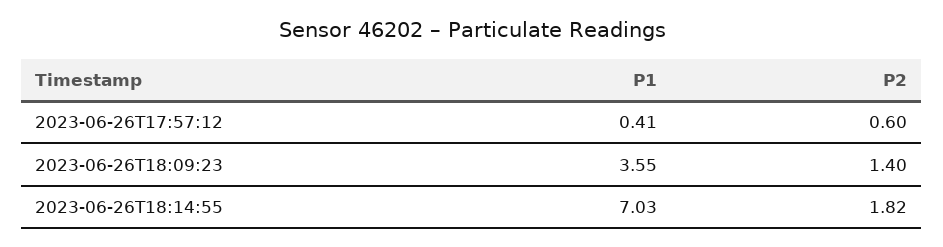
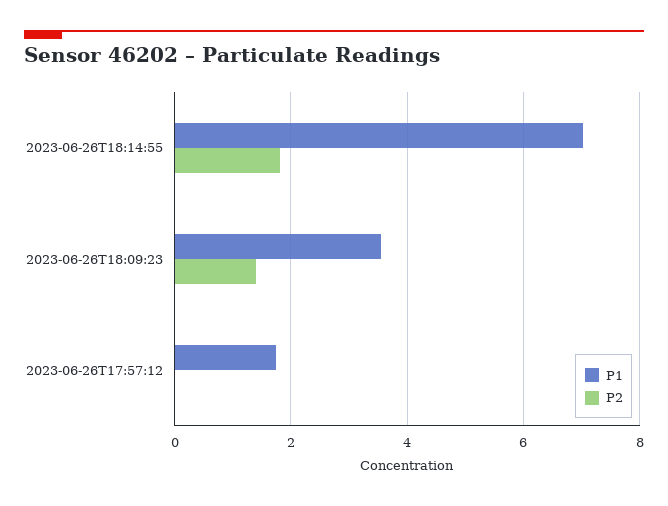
P1, 2023-06-26T17:57:12: 0.41 -> 1.8
P2, 2023-06-26T17:57:12: 0.6 -> 0

